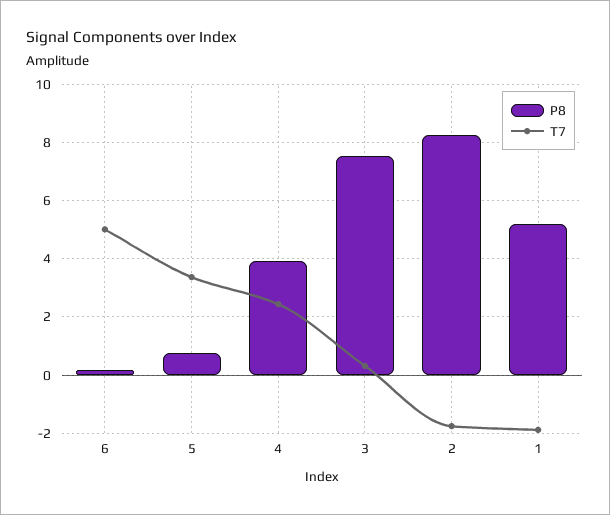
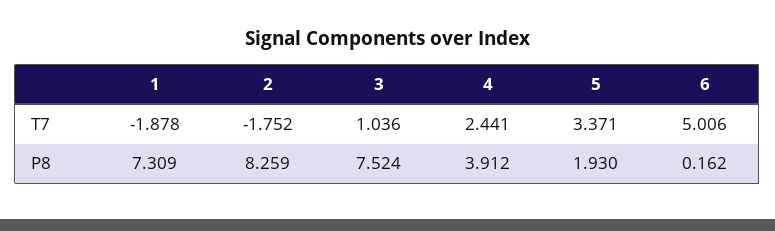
P8, 5: 0.75 -> 1.93
T7, 3: 0.25 -> 1.036
P8, 1: 5.25 -> 7.309

